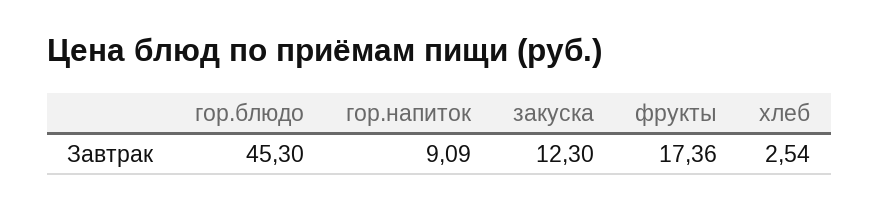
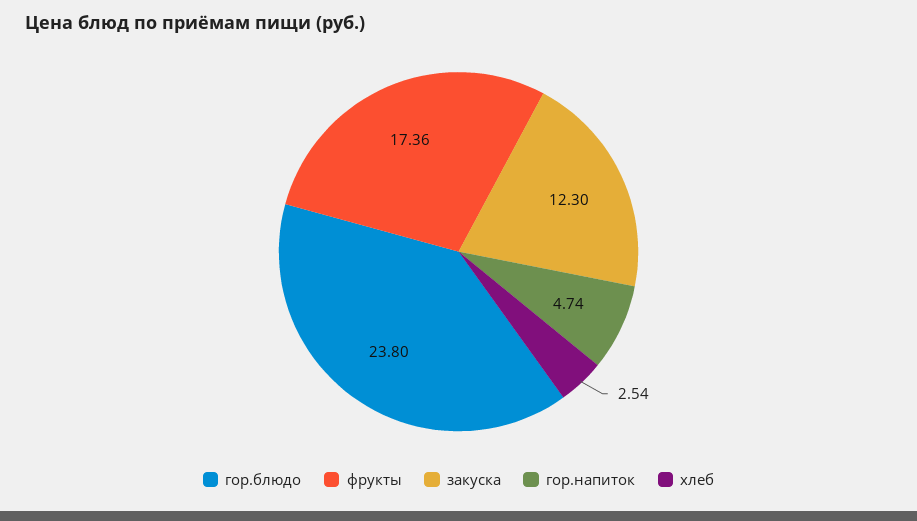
гор.блюдо: 45.3 -> 23.8
гор.напиток: 9.09 -> 4.74

